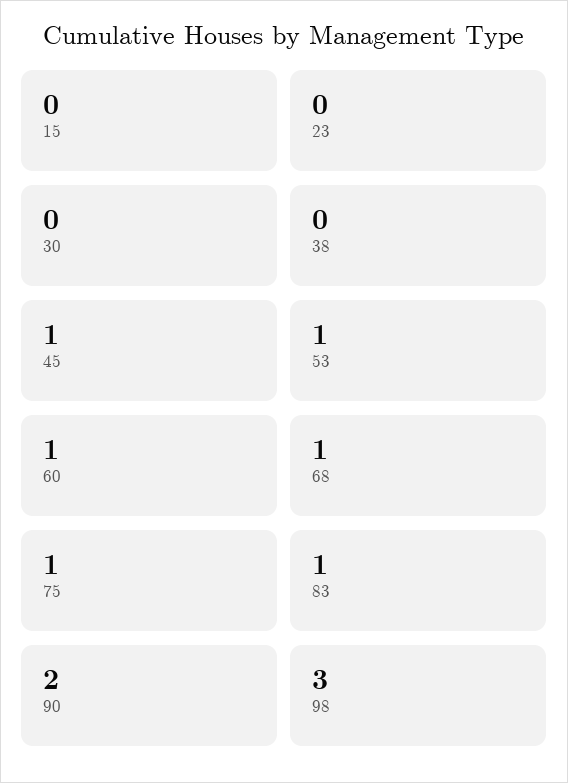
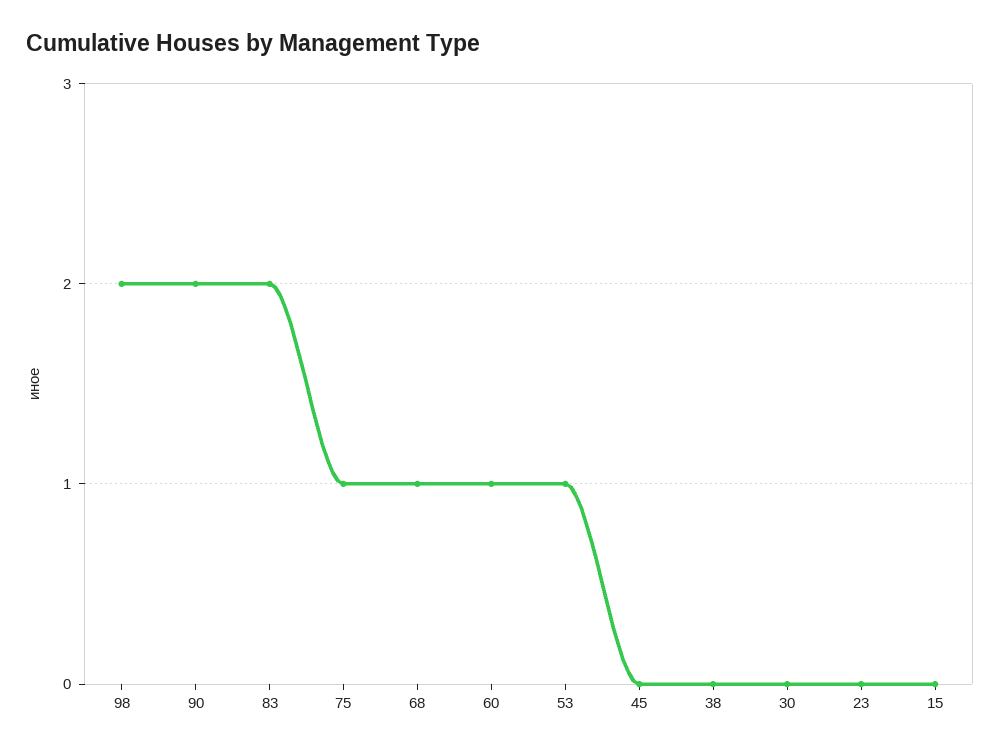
45: 1 -> 0
83: 1 -> 2
98: 3 -> 2

